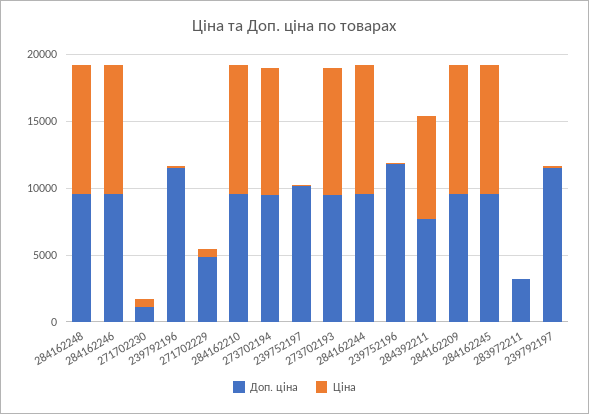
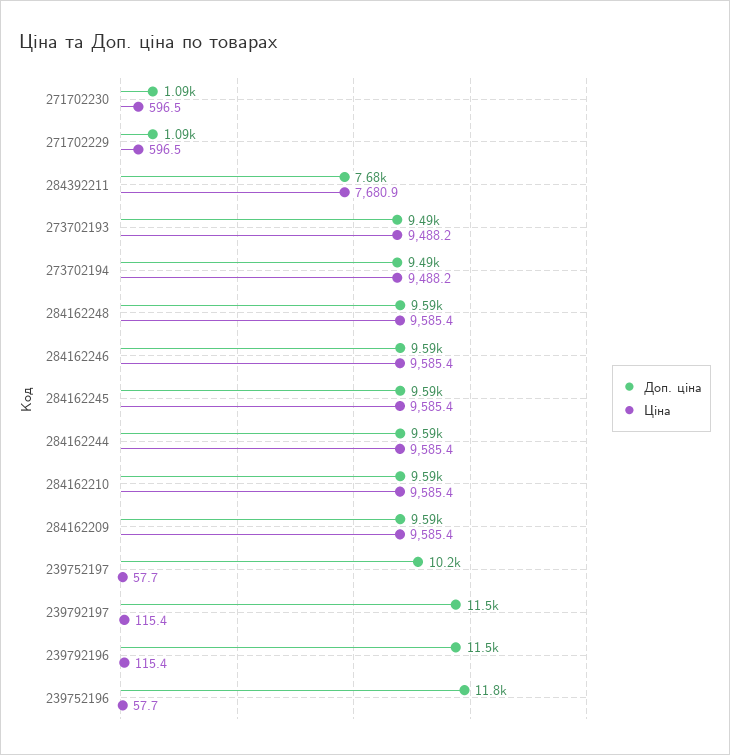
Доп. ціна, 271702229: 5000 -> 1090
Доп. ціна, 283972211: 3000 -> none
Ціна, 283972211: 0 -> none

